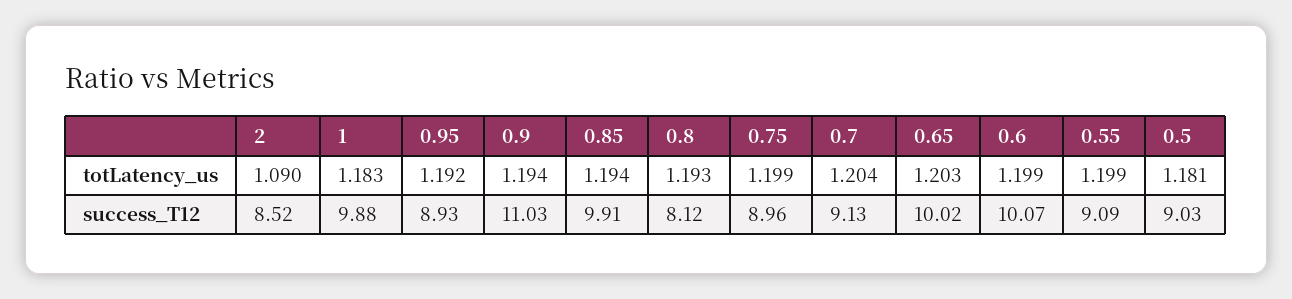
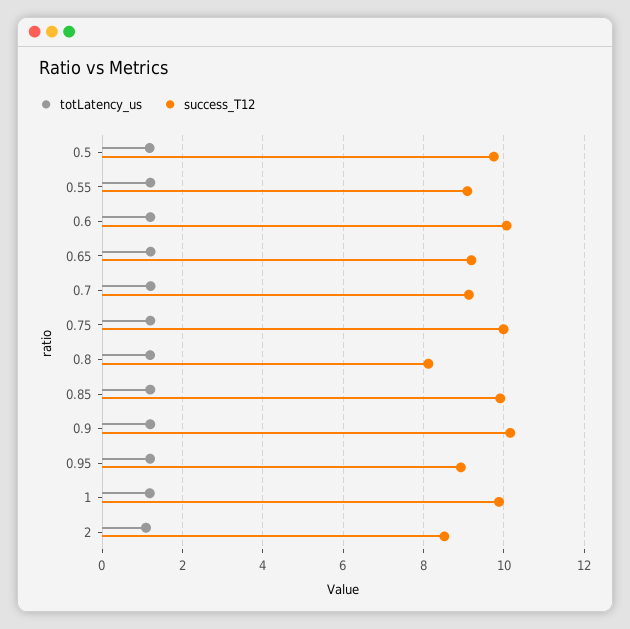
success_T12, 0.9: 11.03 -> 10.2
success_T12, 0.75: 8.96 -> 10
success_T12, 0.65: 10.02 -> 9.2
success_T12, 0.5: 9.03 -> 9.8

